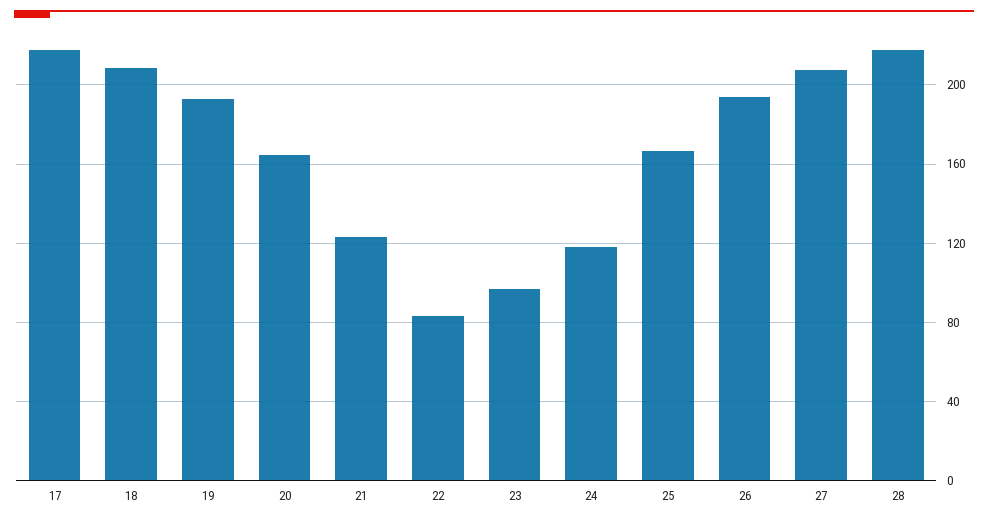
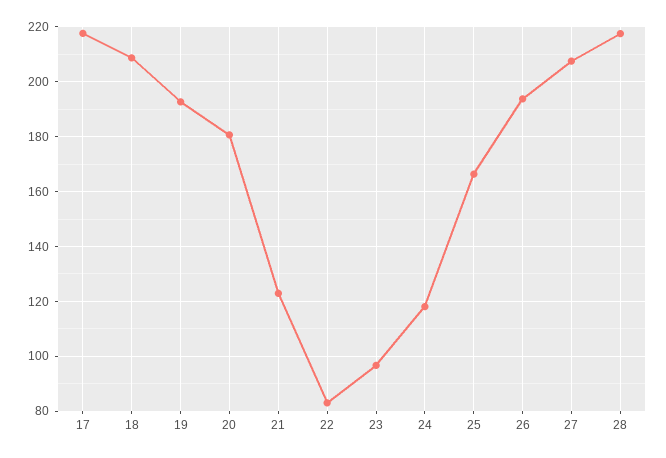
20: 165 -> 180

